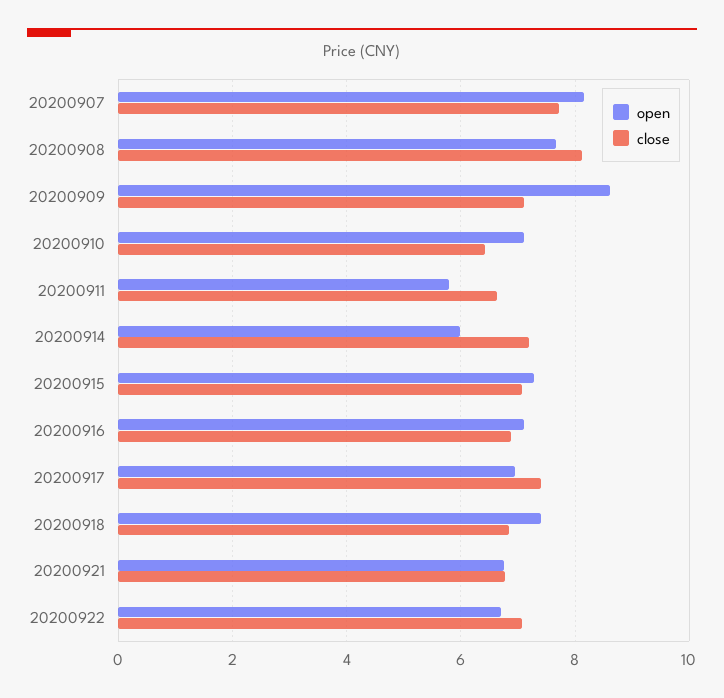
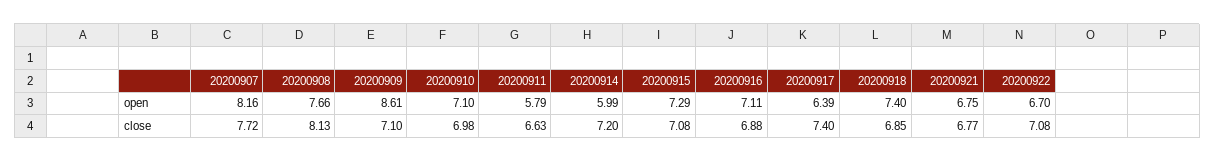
close, 20200910: 6.4 -> 6.98
open, 20200917: 7 -> 6.39

